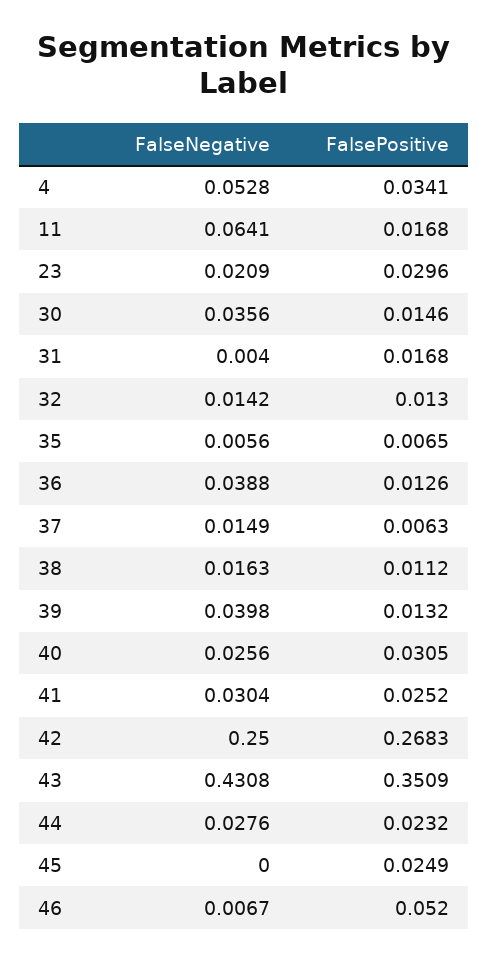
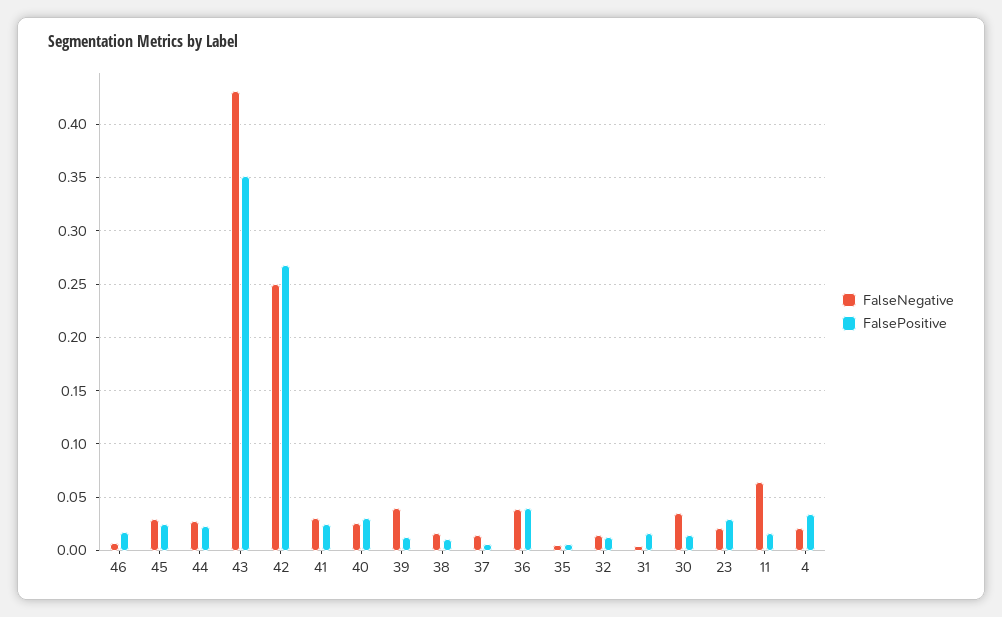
FalseNegative, 4: 0.0528 -> 0.02
FalsePositive, 36: 0.0126 -> 0.04
FalseNegative, 45: 0 -> 0.03
FalsePositive, 46: 0.052 -> 0.02

